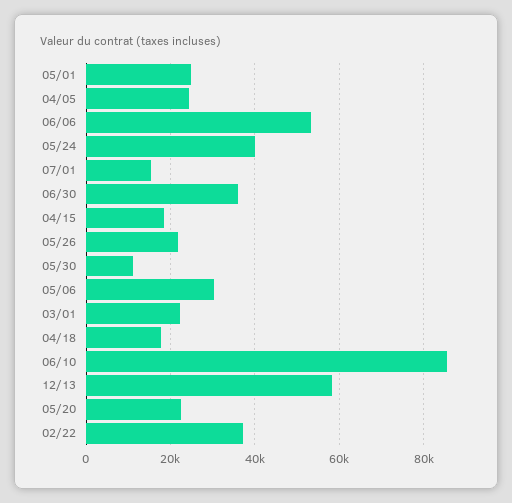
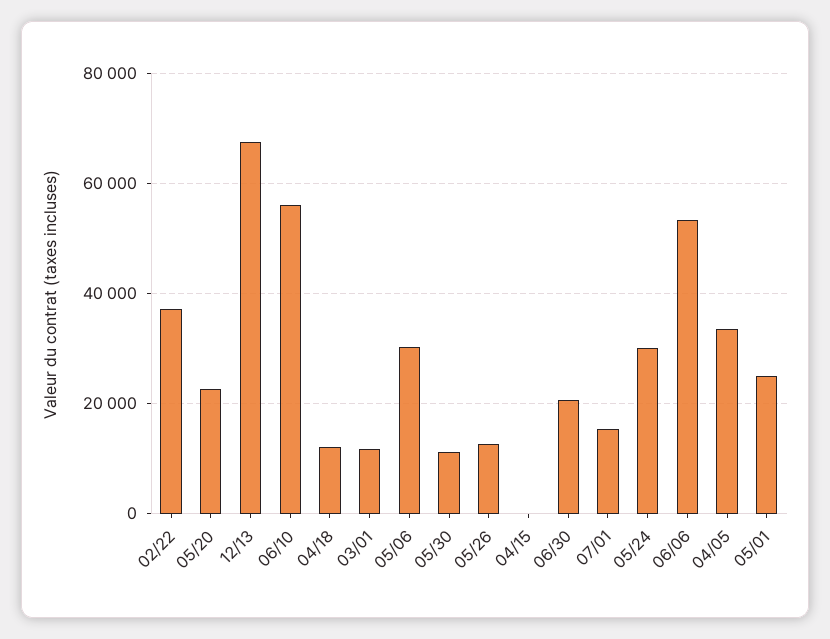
04/05: 24000 -> 34000
05/24: 40000 -> 30000
06/30: 36000 -> 20000
04/15: 18000 -> 0
05/26: 22000 -> 12000
03/01: 22000 -> 12000
04/18: 18000 -> 12000
06/10: 86000 -> 56000
12/13: 58000 -> 68000

